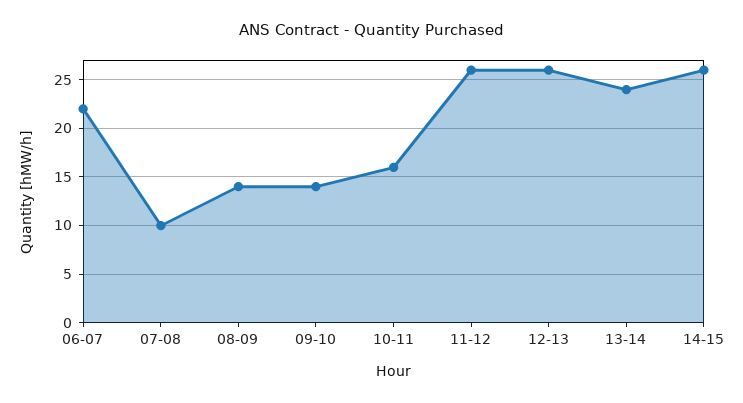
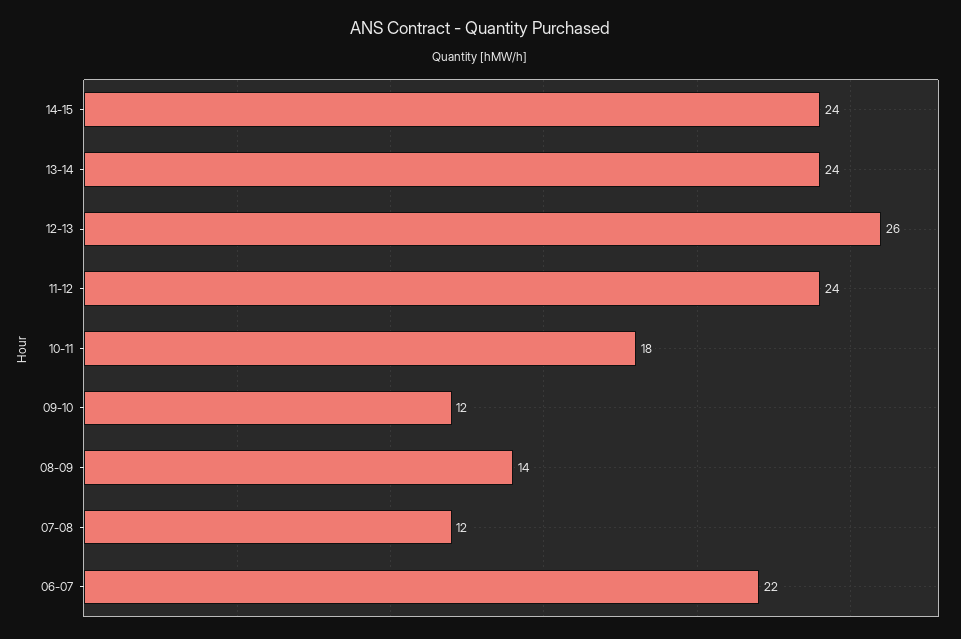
07-08: 10 -> 12
09-10: 14 -> 12
10-11: 16 -> 18
11-12: 26 -> 24
14-15: 26 -> 24

